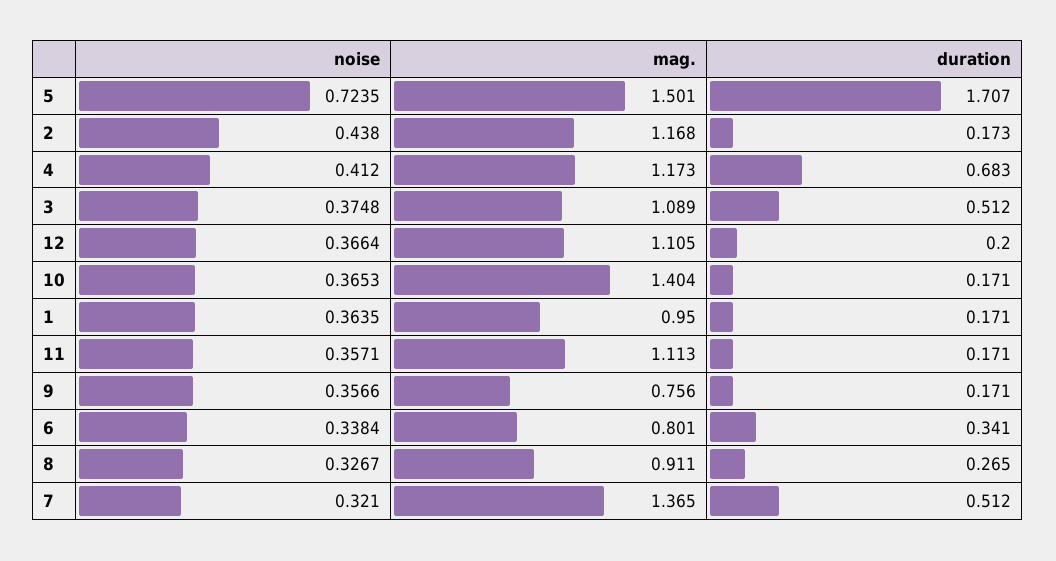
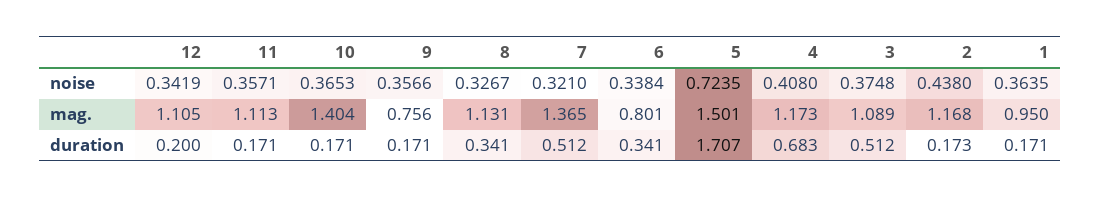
noise, 4: 0.412 -> 0.408
noise, 12: 0.3664 -> 0.3419
mag., 8: 0.911 -> 1.131
duration, 8: 0.265 -> 0.341

